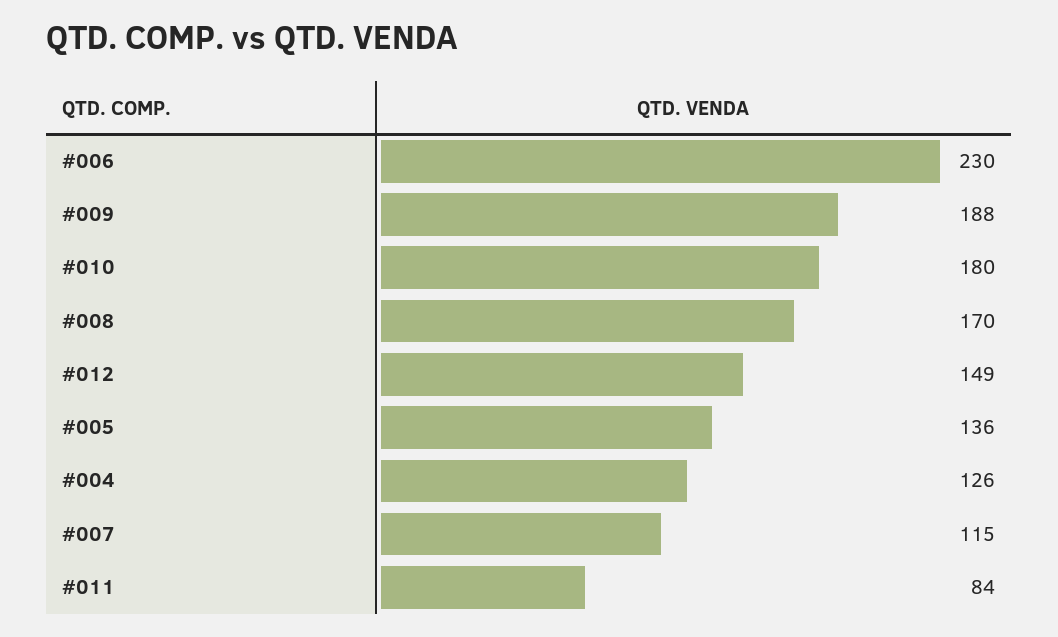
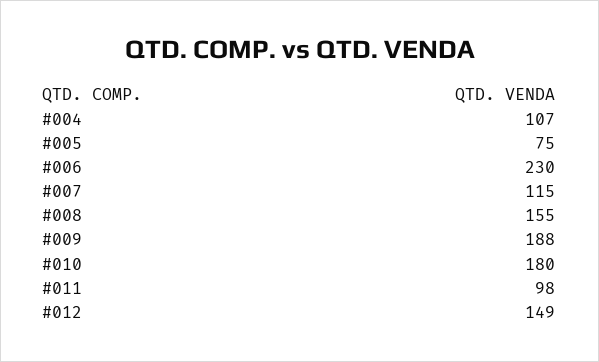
#008: 170 -> 155
#005: 136 -> 75
#004: 126 -> 107
#011: 84 -> 98

